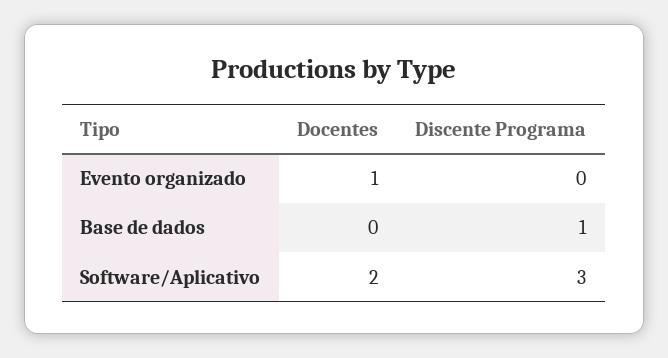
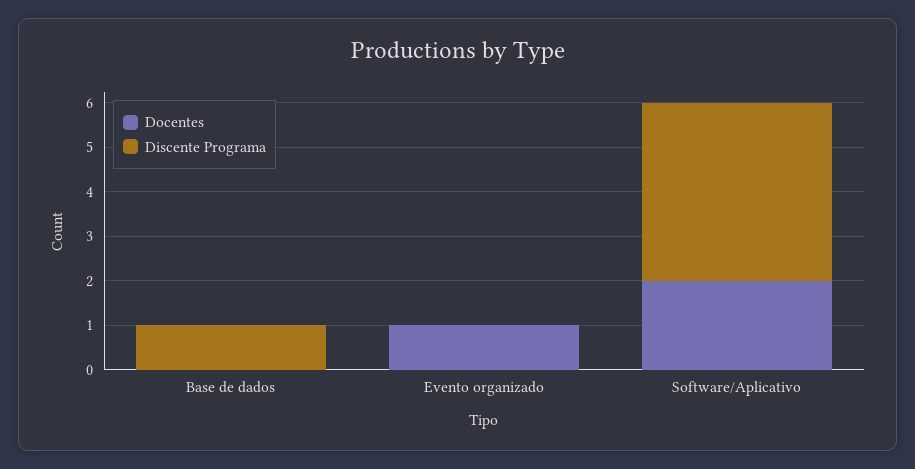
Discente Programa, Software/Aplicativo: 3 -> 4

